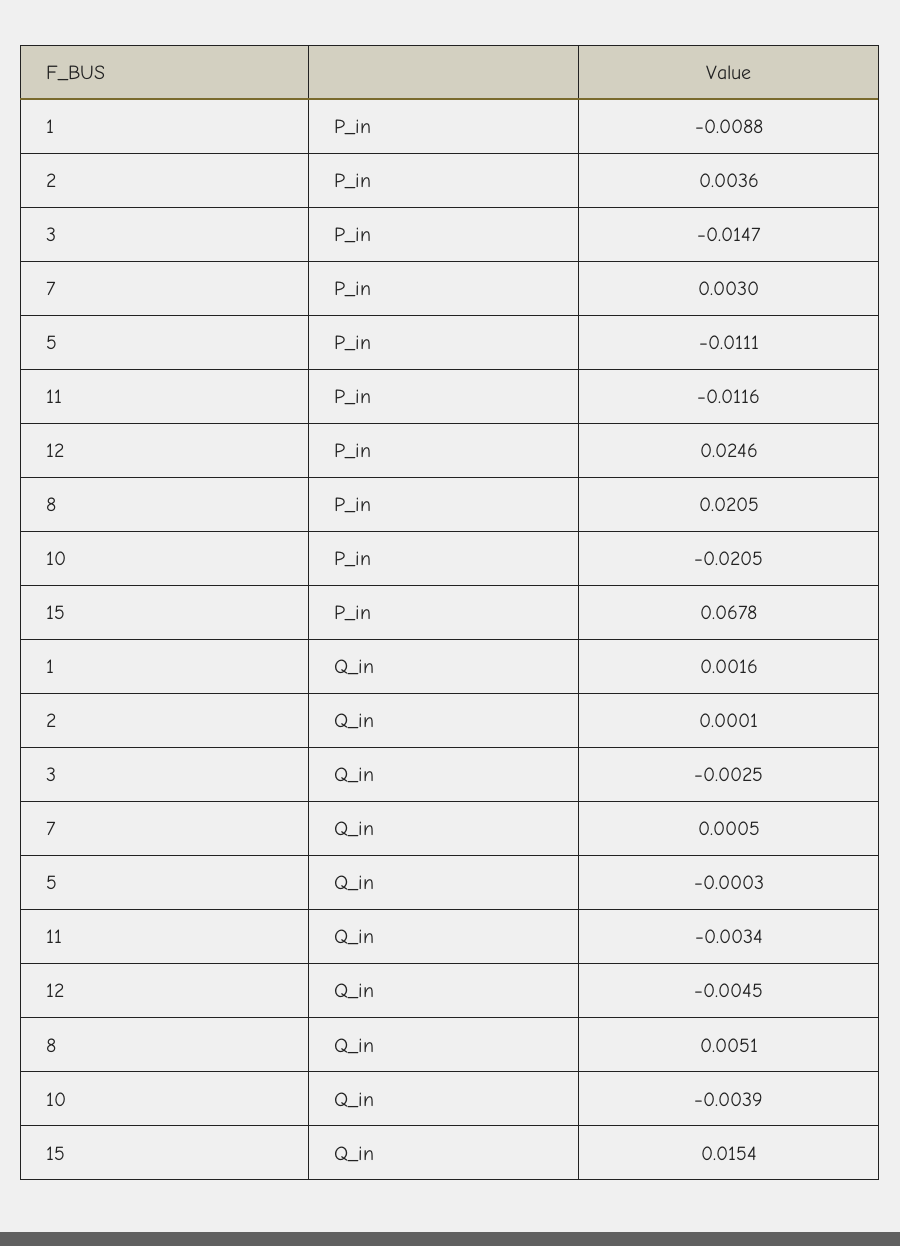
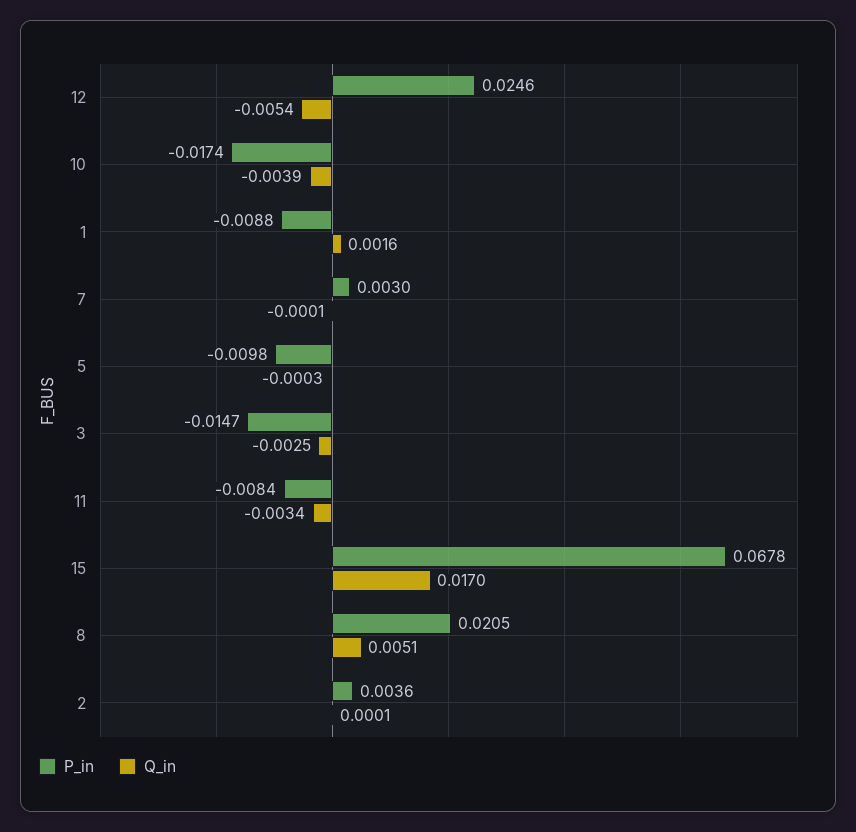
P_in, 5: -0.0111 -> -0.0098
P_in, 11: -0.0116 -> -0.0084
P_in, 10: -0.0205 -> -0.0174
Q_in, 7: 0.0005 -> -0.0001
Q_in, 12: -0.0045 -> -0.0054
Q_in, 15: 0.0154 -> 0.017

